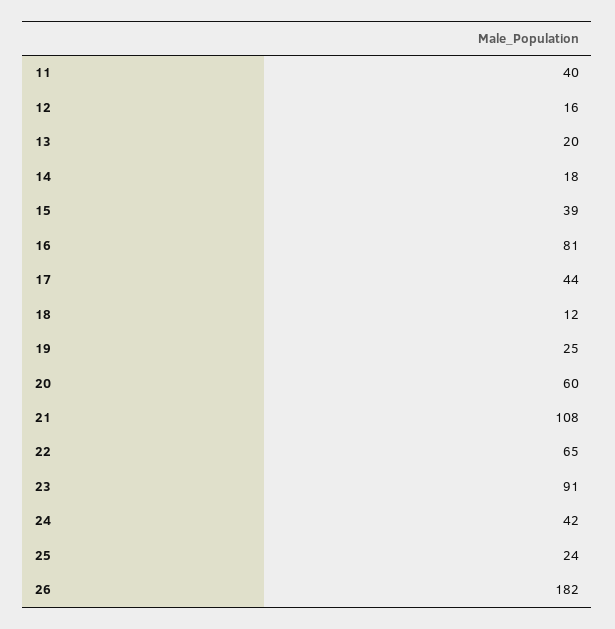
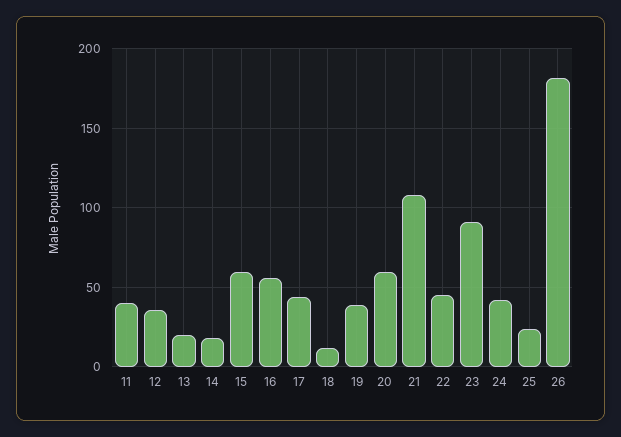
12: 16 -> 35
15: 39 -> 60
16: 81 -> 55
19: 25 -> 40
22: 65 -> 45

